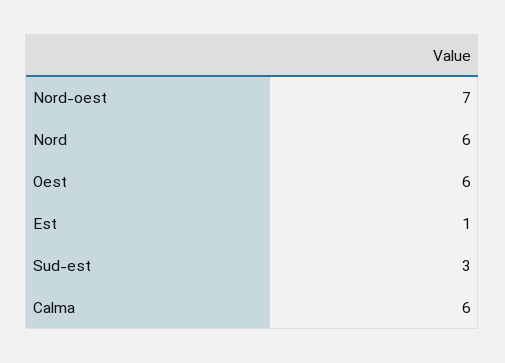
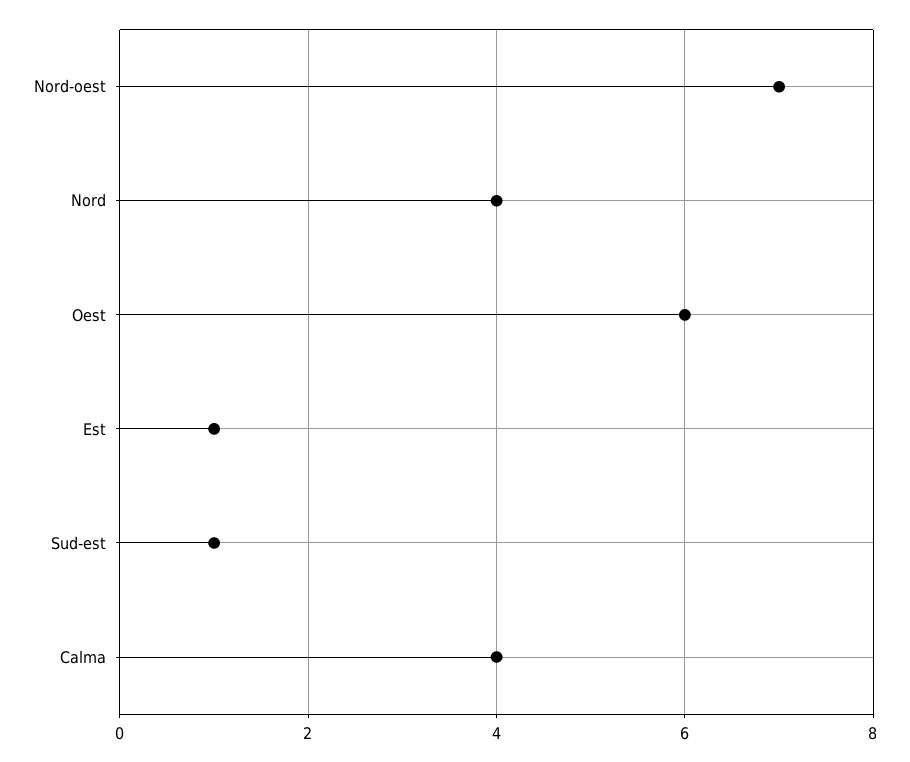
Nord: 6 -> 4
Sud-est: 3 -> 1
Calma: 6 -> 4

